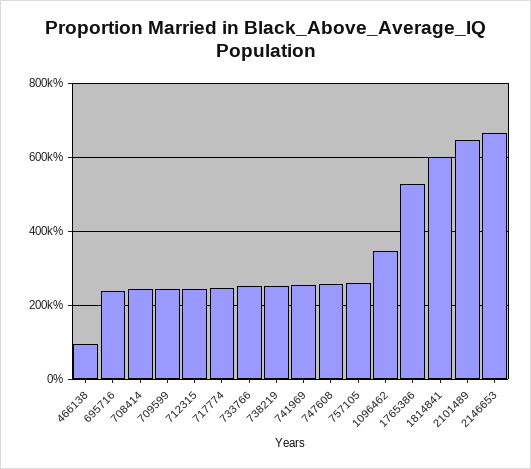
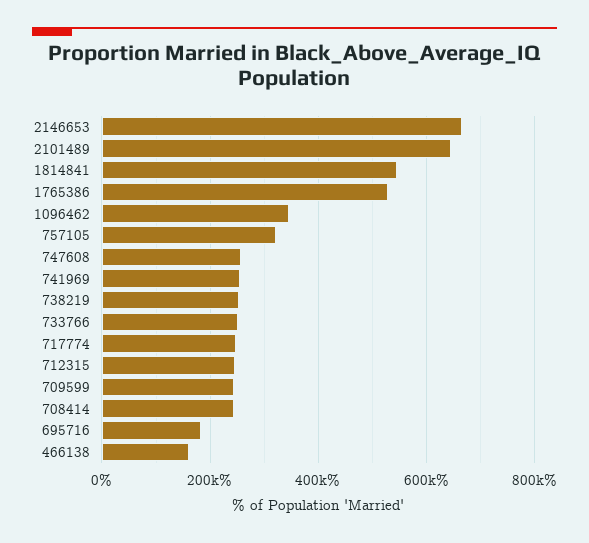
466138: 100000 -> 160000
695716: 240000 -> 180000
757105: 260000 -> 320000
1814841: 600000 -> 540000

